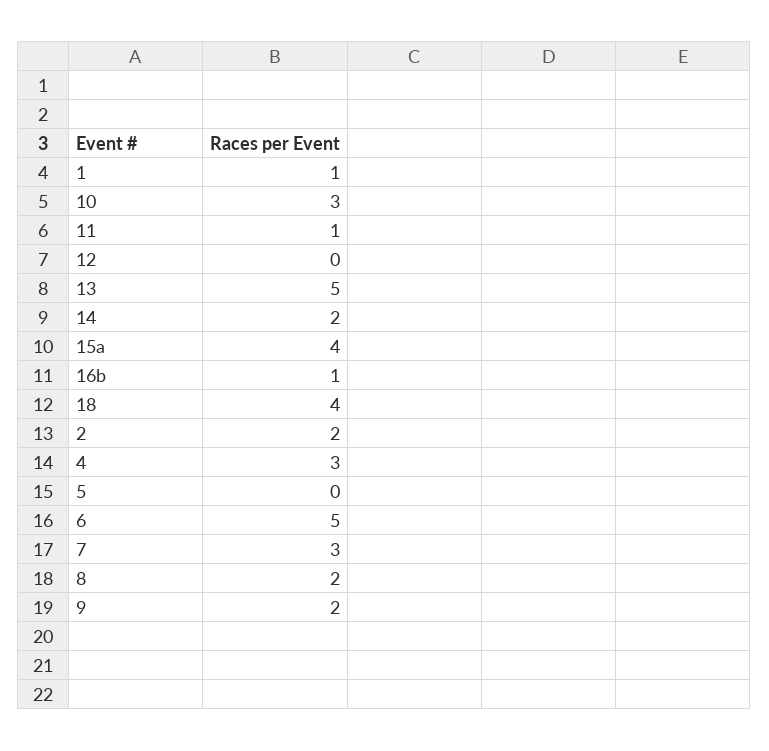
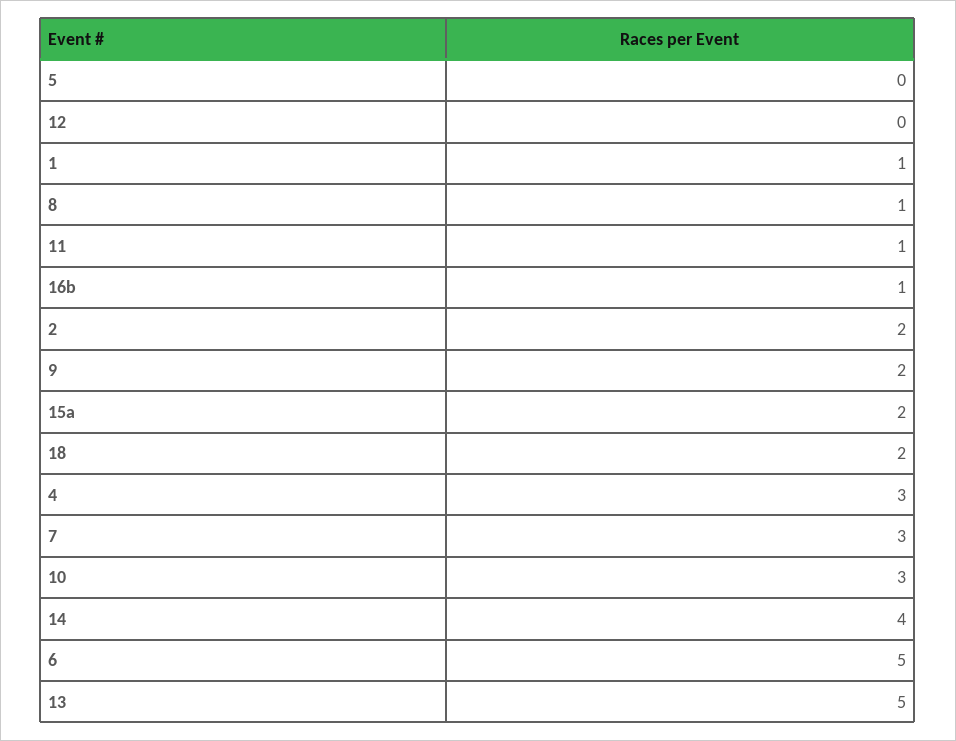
14: 2 -> 4
15a: 4 -> 2
18: 4 -> 2
8: 2 -> 1

